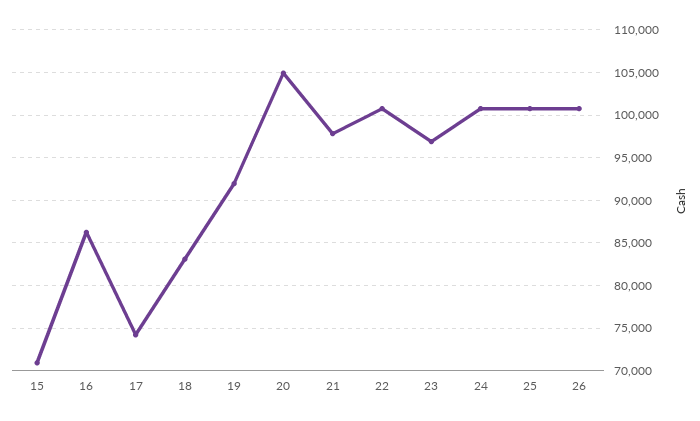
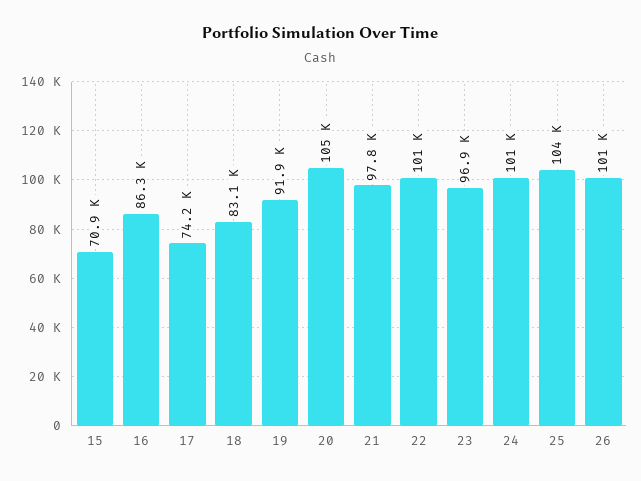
25: 101000 -> 104000

